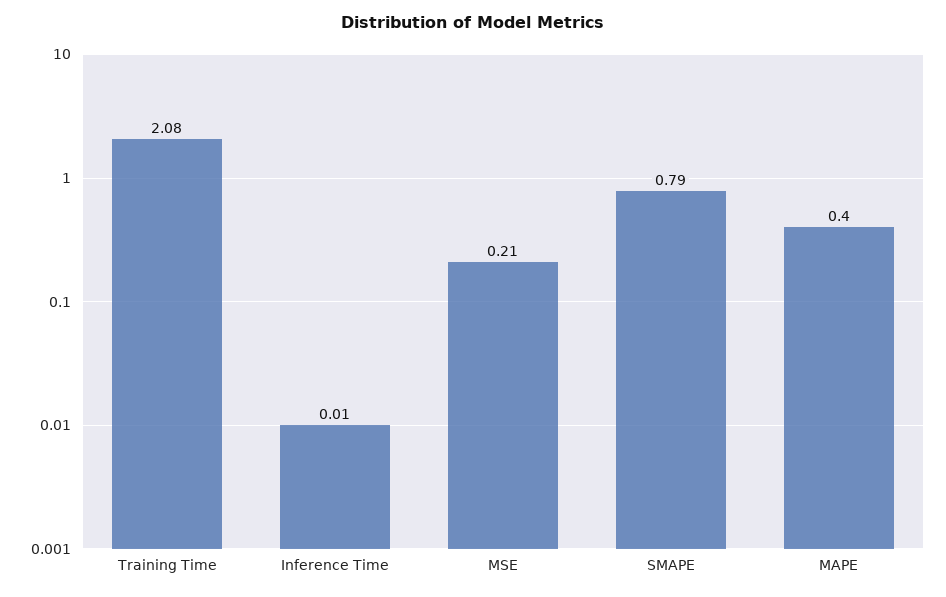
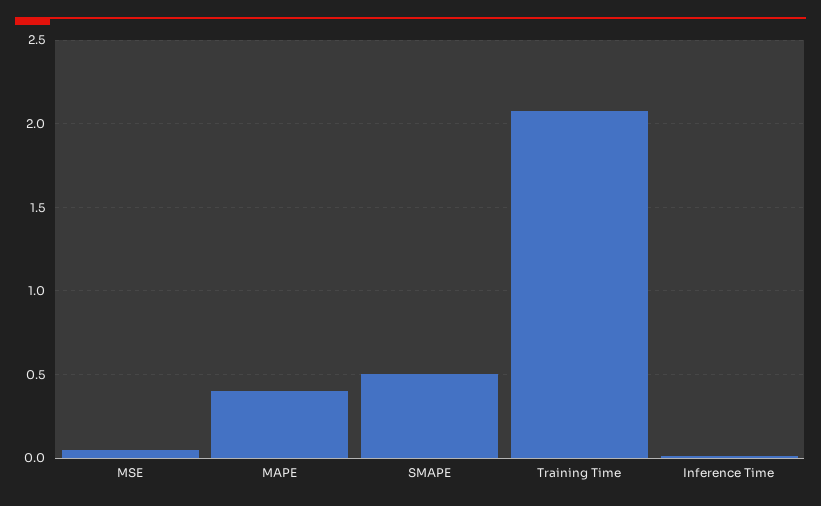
MSE: 0.21 -> 0.05
SMAPE: 0.79 -> 0.5

